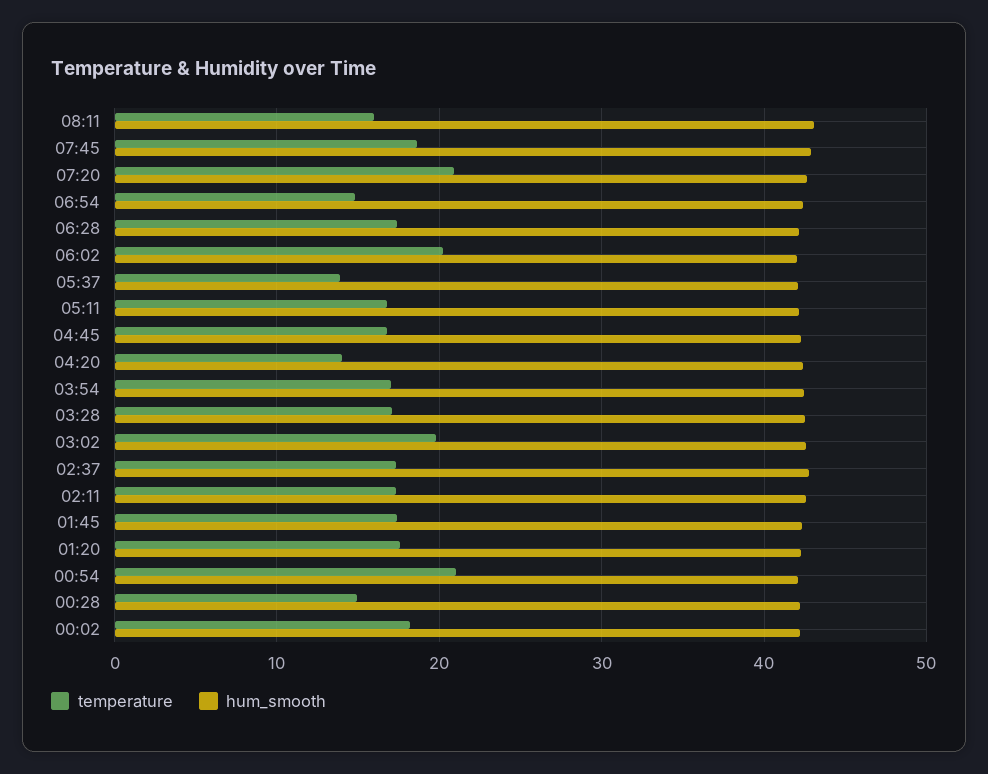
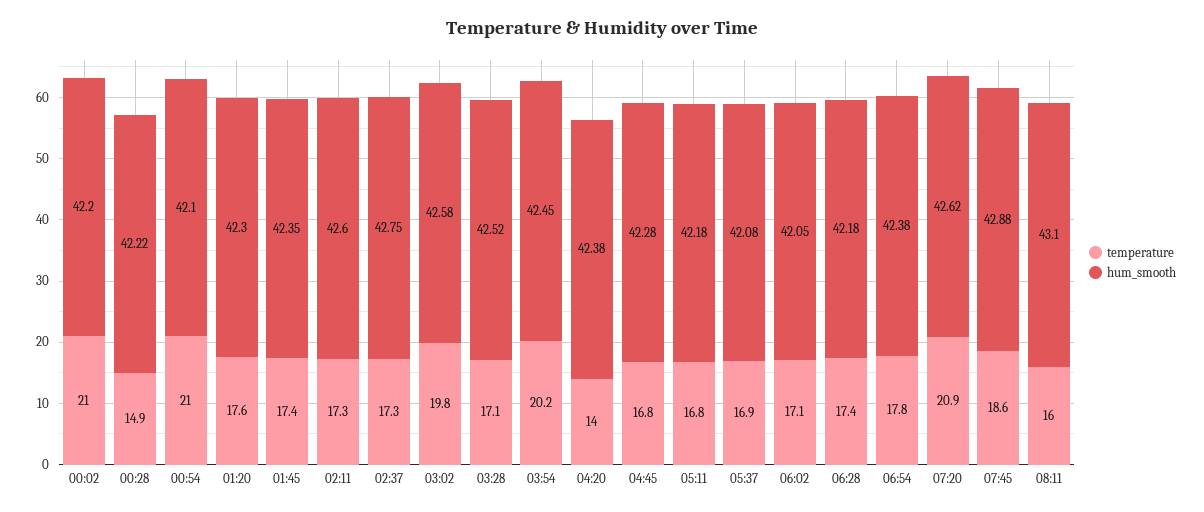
temperature, 06:54: 15 -> 17.8
temperature, 06:02: 20 -> 17.1
temperature, 05:37: 14 -> 16.9
temperature, 03:54: 17 -> 20.2
temperature, 00:02: 18 -> 21

